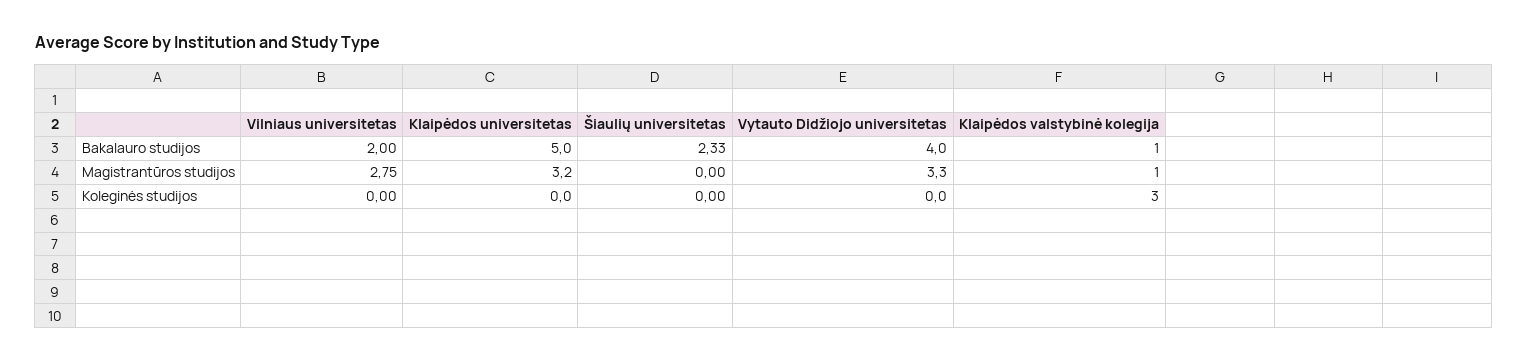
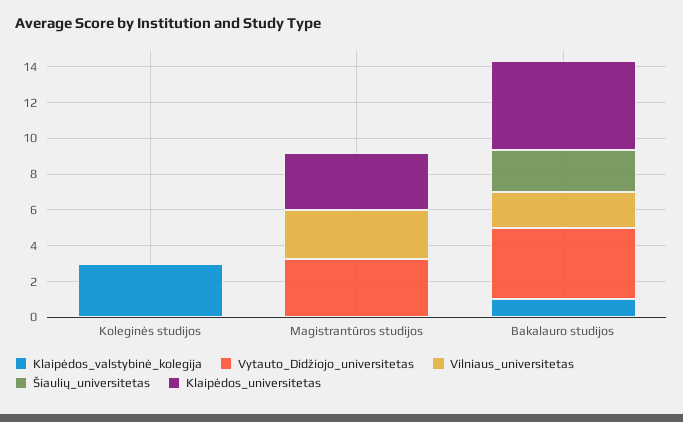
Klaipėdos valstybinė kolegija, Magistrantūros studijos: 1 -> 0

